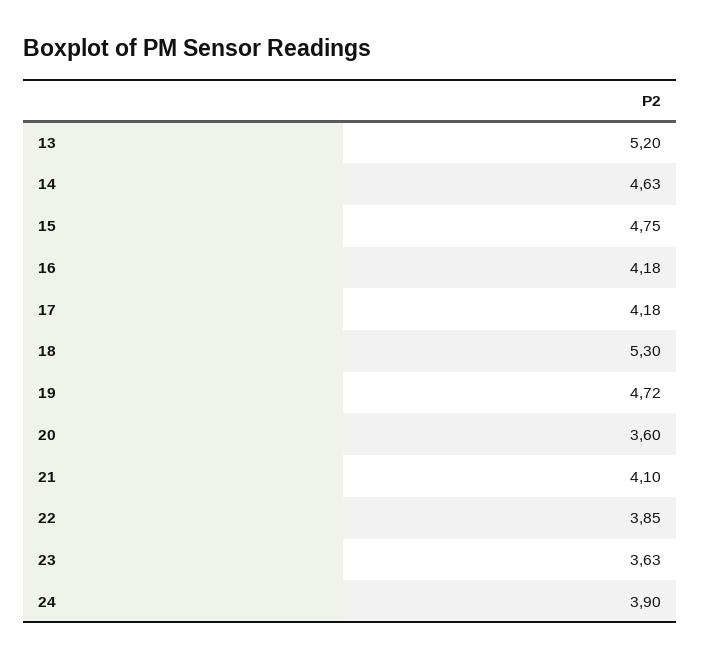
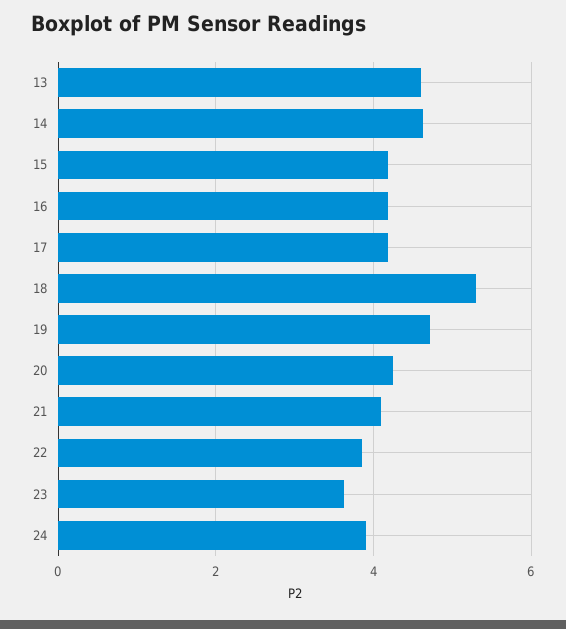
13: 5.2 -> 4.6
15: 4.75 -> 4.2
20: 3.6 -> 4.2

